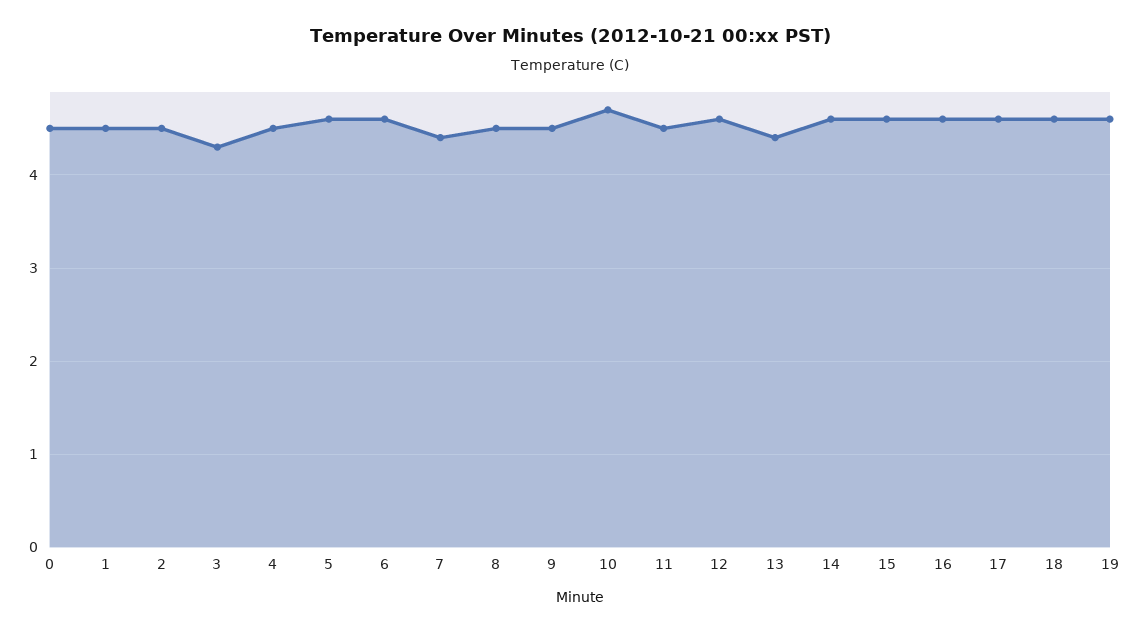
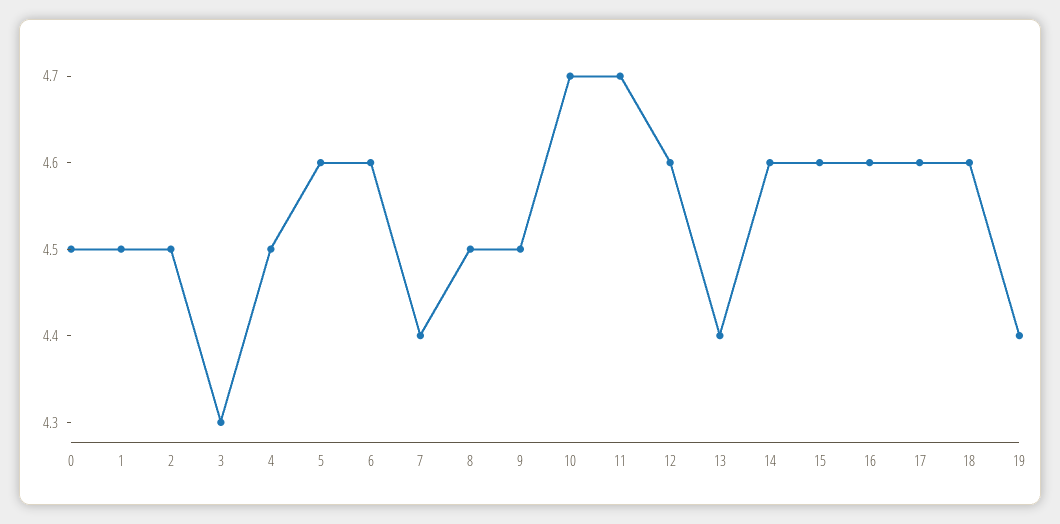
11: 4.5 -> 4.7
19: 4.6 -> 4.4

